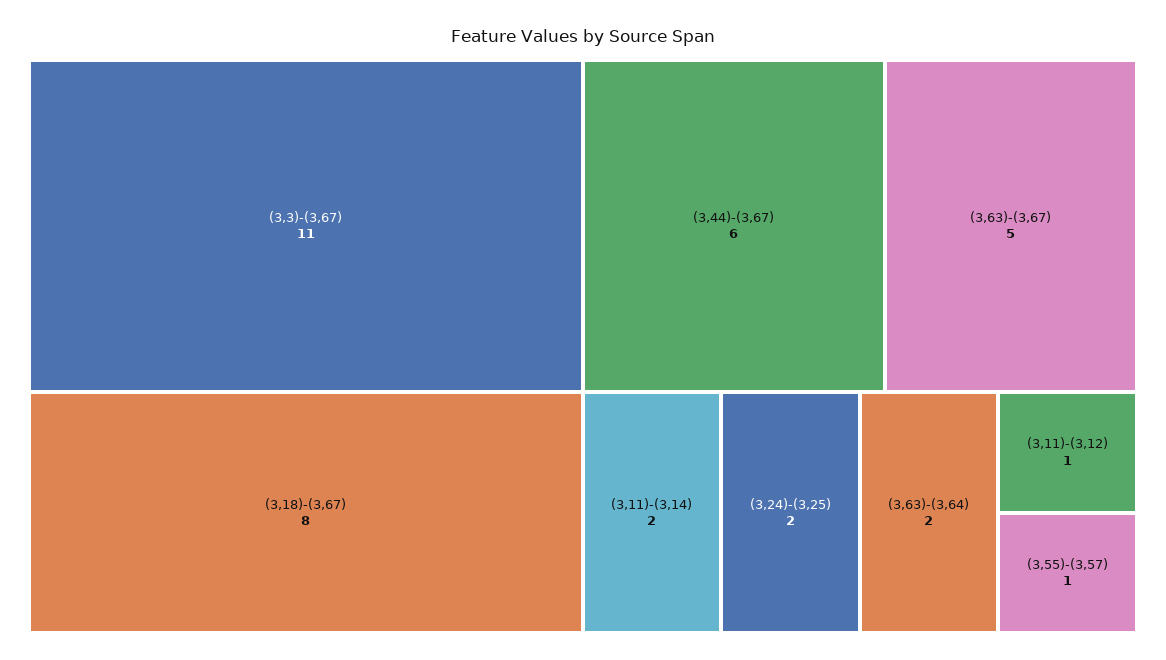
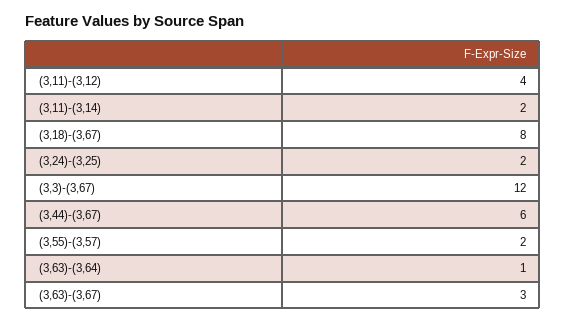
(3,3)-(3,67): 11 -> 12
(3,63)-(3,67): 5 -> 3
(3,63)-(3,64): 2 -> 1
(3,11)-(3,12): 1 -> 4
(3,55)-(3,57): 1 -> 2

